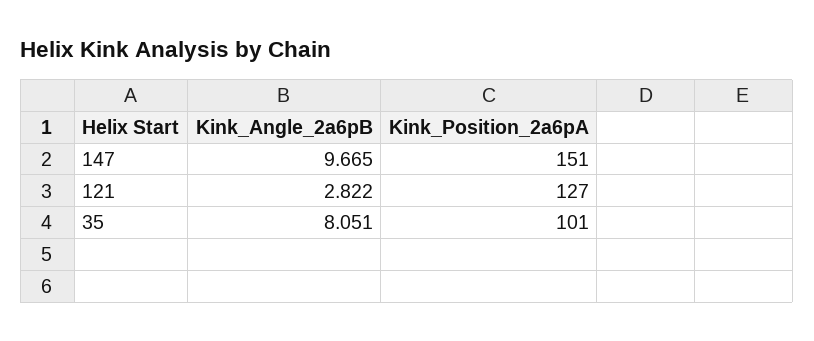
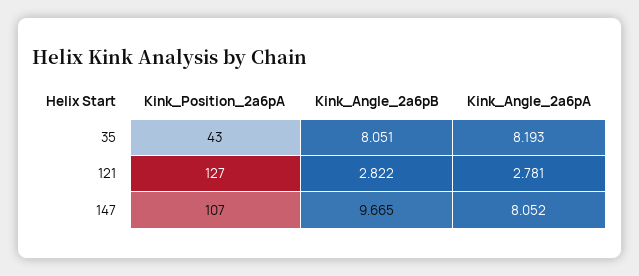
Kink_Position_2a6pA, 147: 151 -> 107
Kink_Position_2a6pA, 35: 101 -> 43
Kink_Angle_2a6pA, 35: none -> 8.193
Kink_Angle_2a6pA, 121: none -> 2.781
Kink_Angle_2a6pA, 147: none -> 8.052

